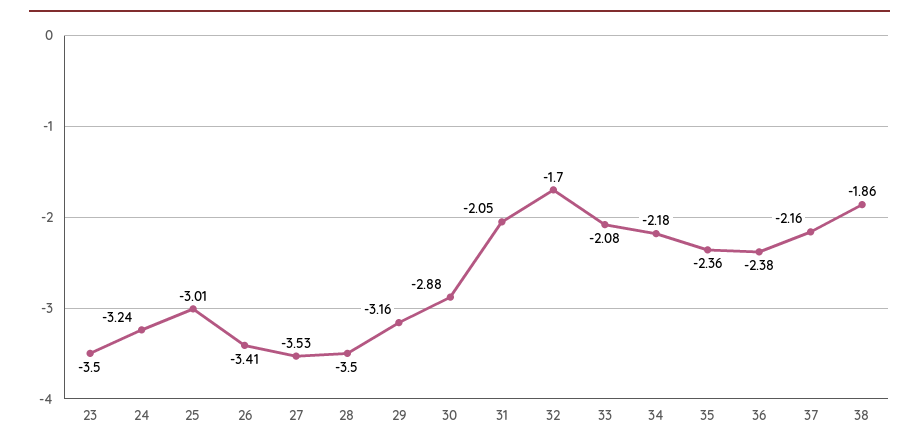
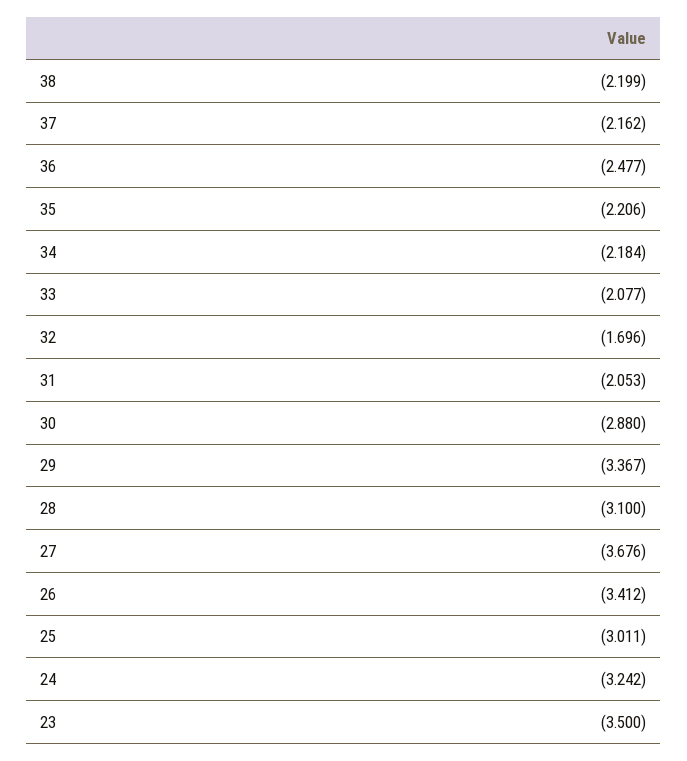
27: -3.53 -> -3.676
28: -3.5 -> -3.1
29: -3.16 -> -3.367
35: -2.36 -> -2.206
36: -2.38 -> -2.477
38: -1.86 -> -2.199

